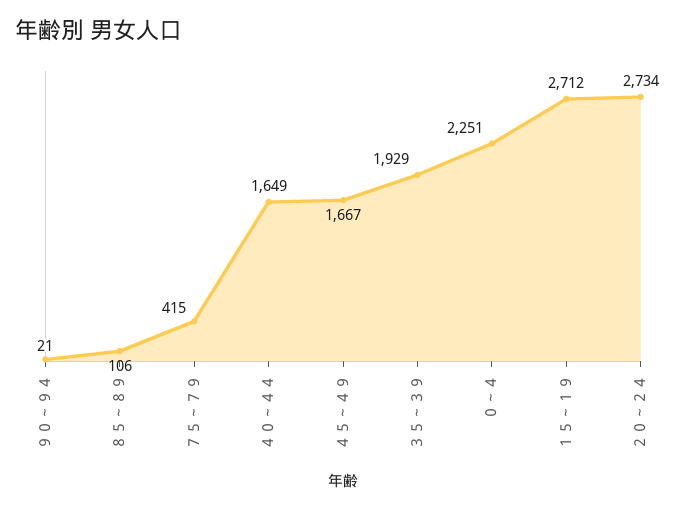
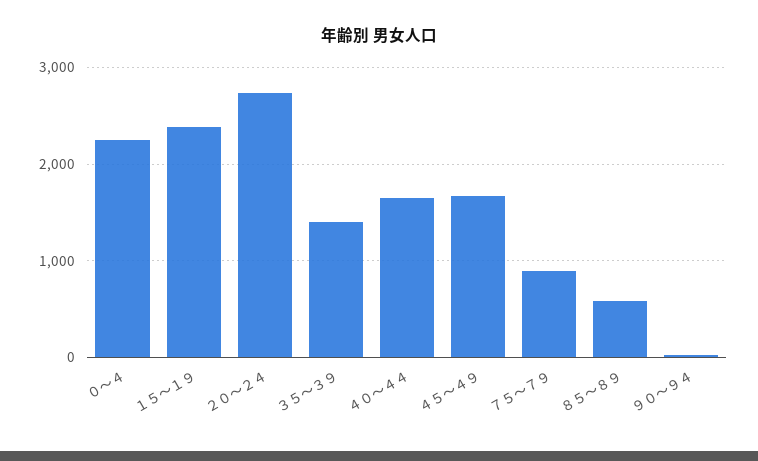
８５～８９: 106 -> 600
７５～７９: 415 -> 900
３５～３９: 1929 -> 1400
１５～１９: 2712 -> 2400

